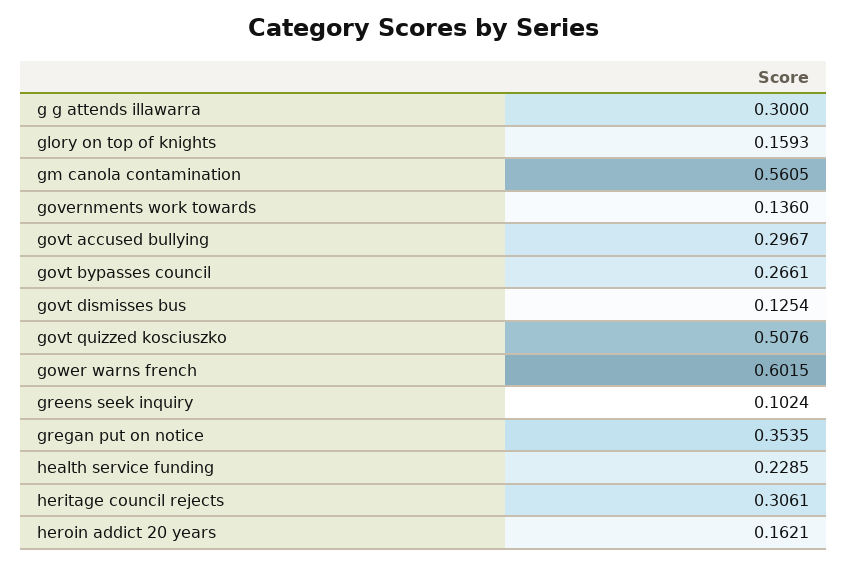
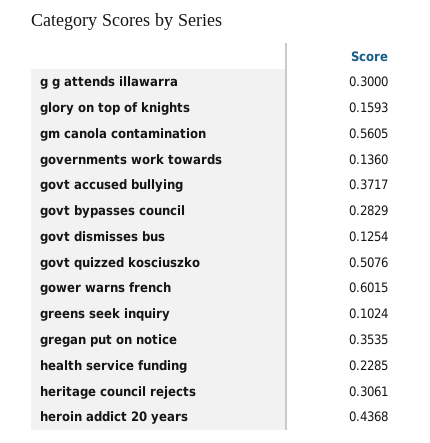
govt accused bullying: 0.2967 -> 0.3717
govt bypasses council: 0.2661 -> 0.2829
heroin addict 20 years: 0.1621 -> 0.4368

